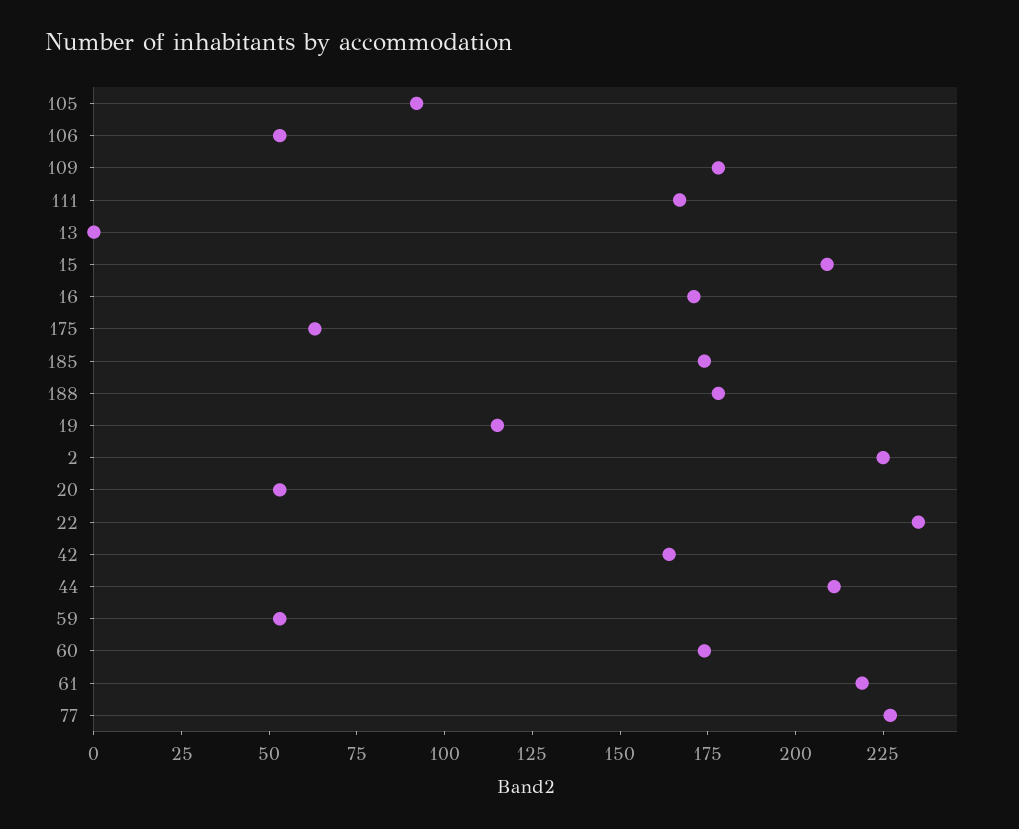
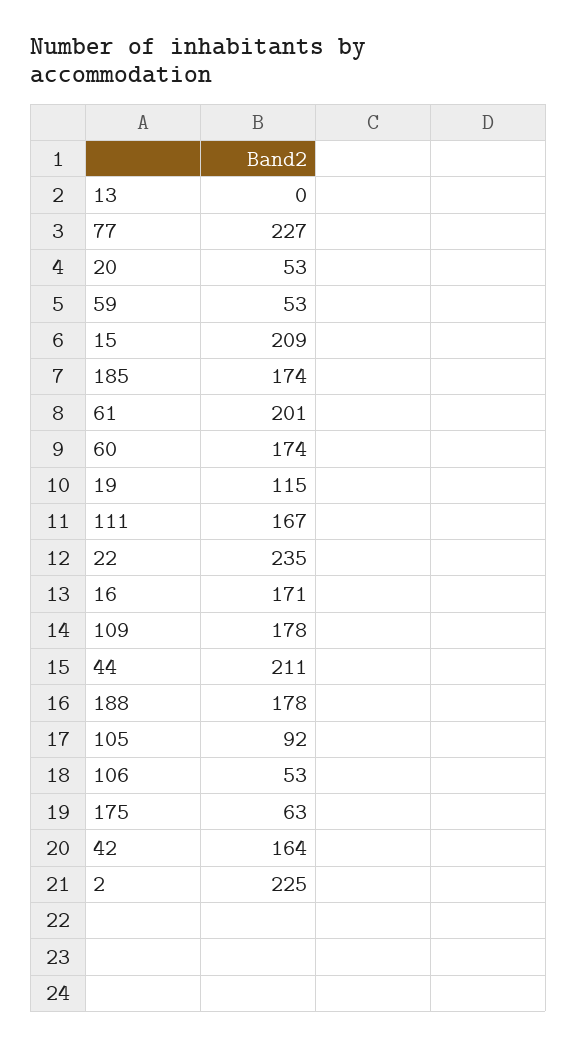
61: 220 -> 201

